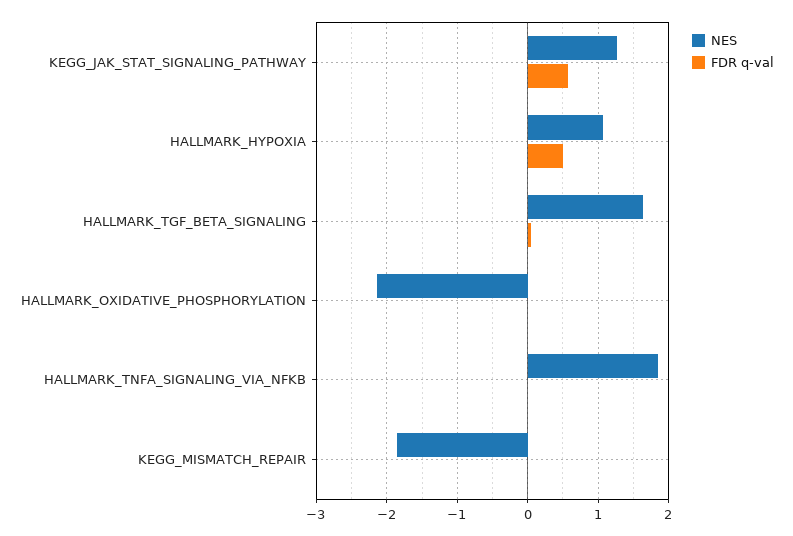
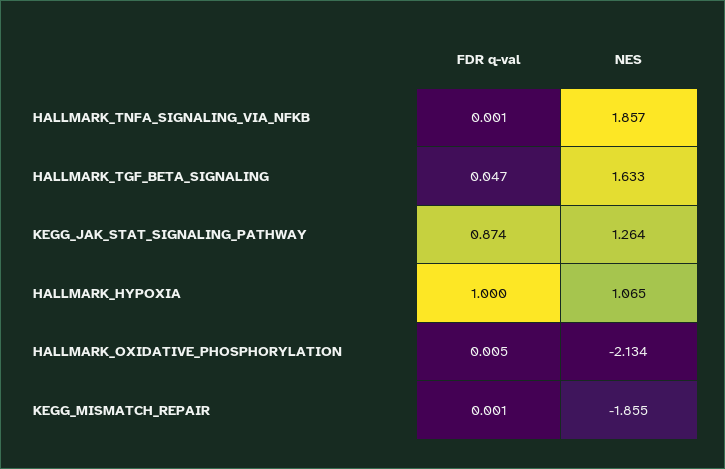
FDR q-val, KEGG_JAK_STAT_SIGNALING_PATHWAY: 0.6 -> 0.874
FDR q-val, HALLMARK_HYPOXIA: 0.5 -> 1

